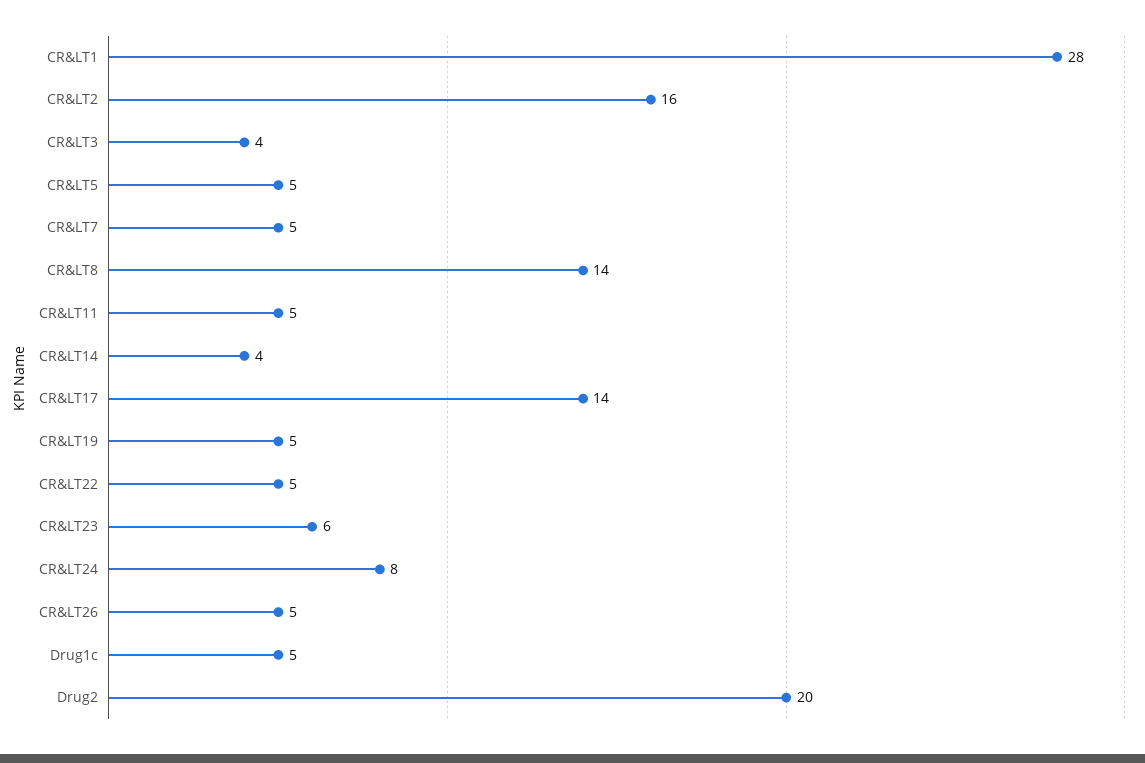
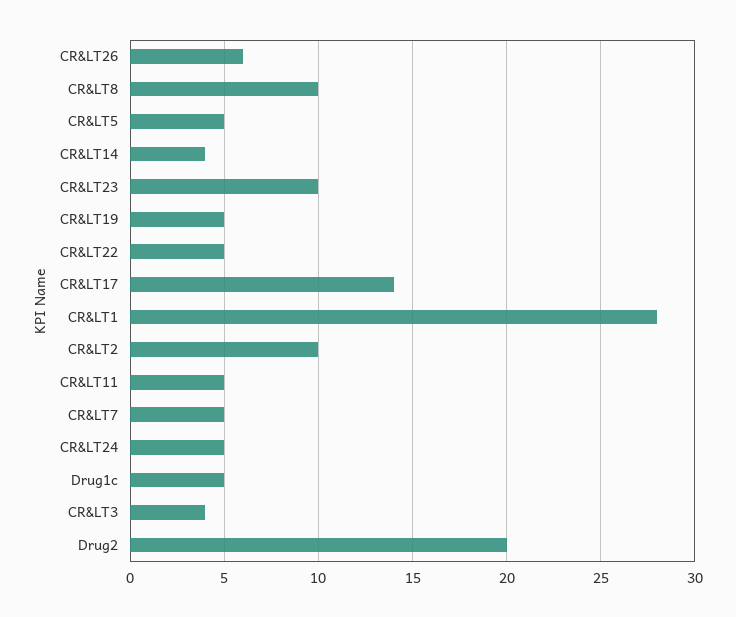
CR&LT2: 16 -> 10
CR&LT8: 14 -> 10
CR&LT23: 6 -> 10
CR&LT24: 8 -> 5
CR&LT26: 5 -> 6

